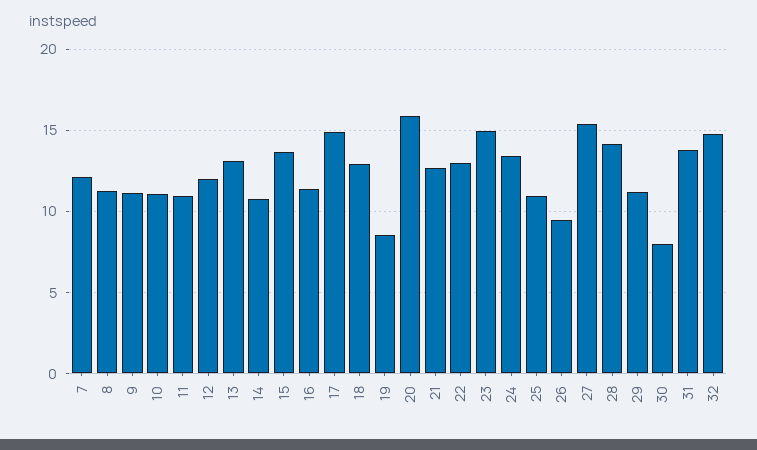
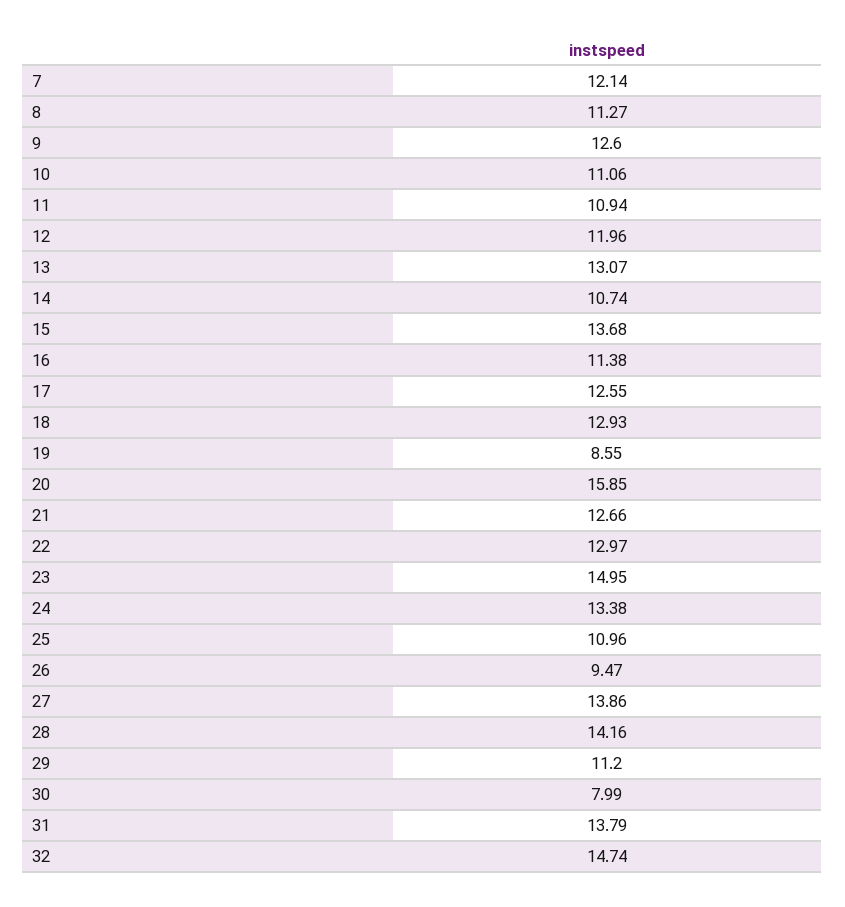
9: 11 -> 12.6
17: 15 -> 12.55
27: 15.5 -> 13.86

